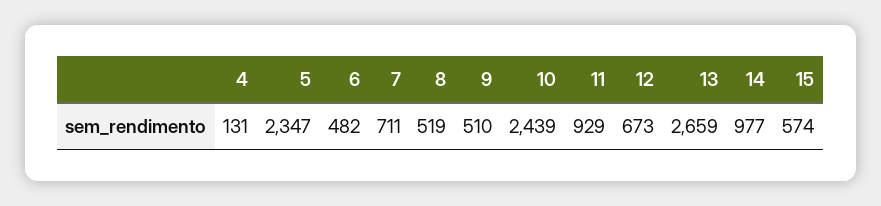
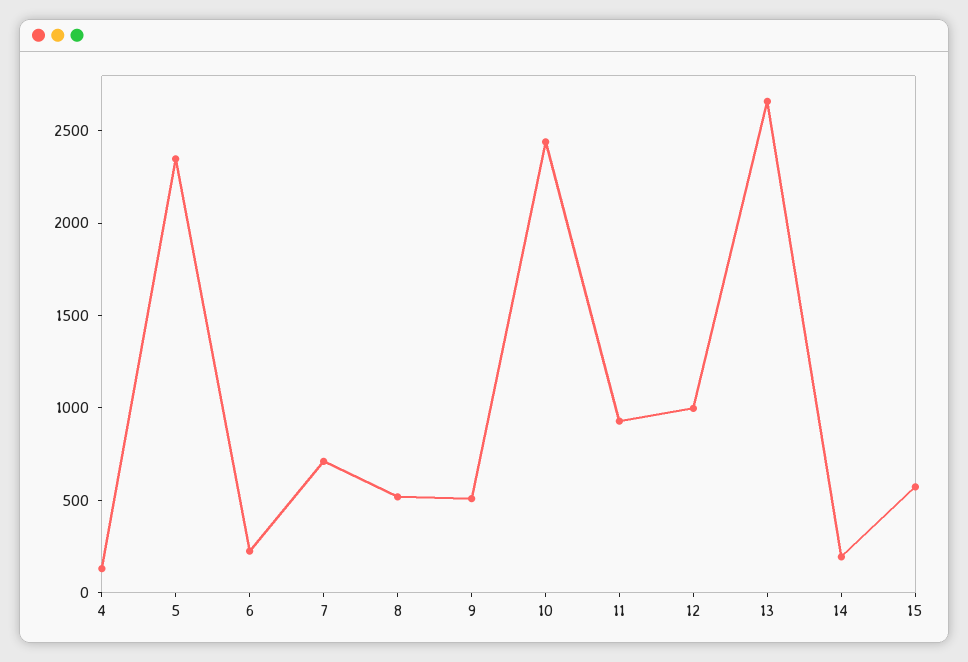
6: 482 -> 200
12: 673 -> 1000
14: 977 -> 200

